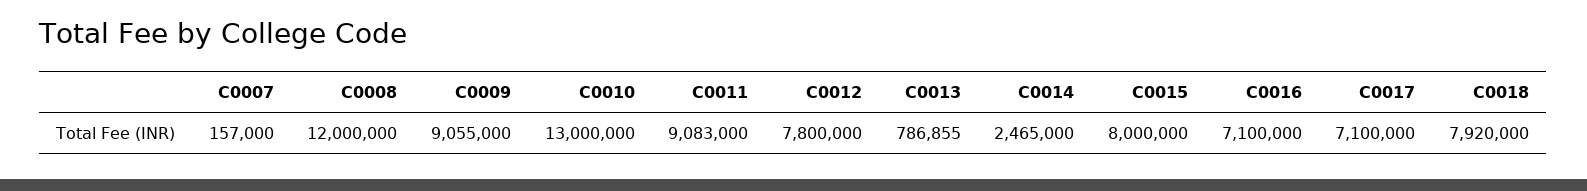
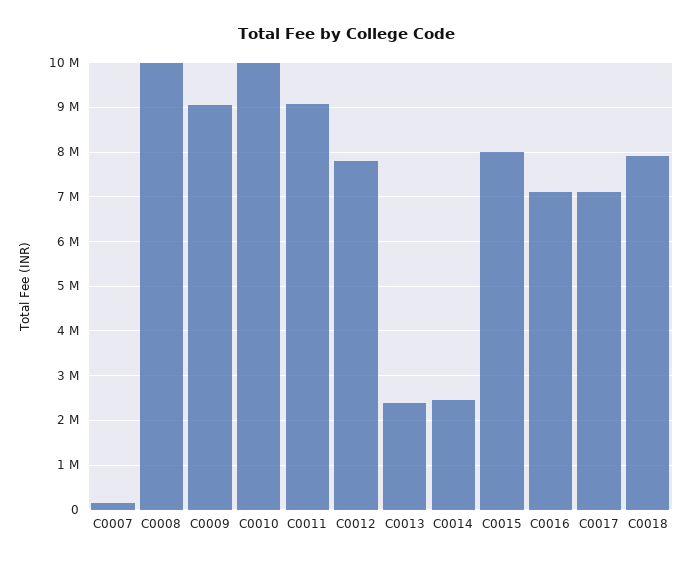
C0008: 12000000 -> 10000000
C0010: 13000000 -> 10000000
C0013: 786855 -> 2400000

